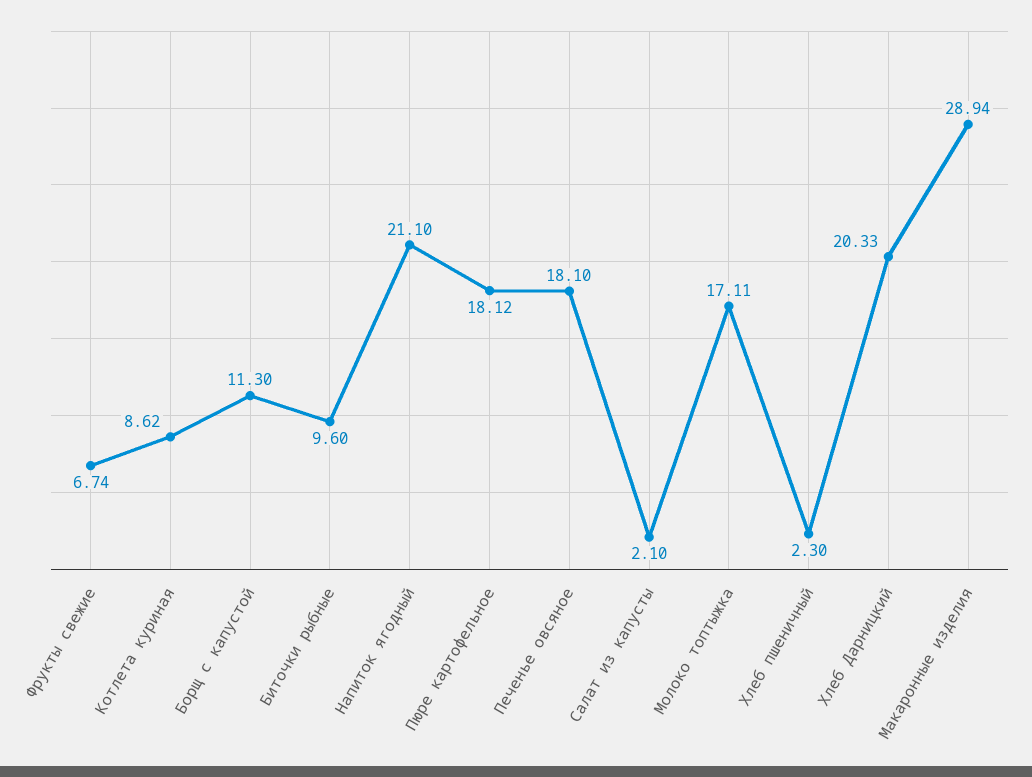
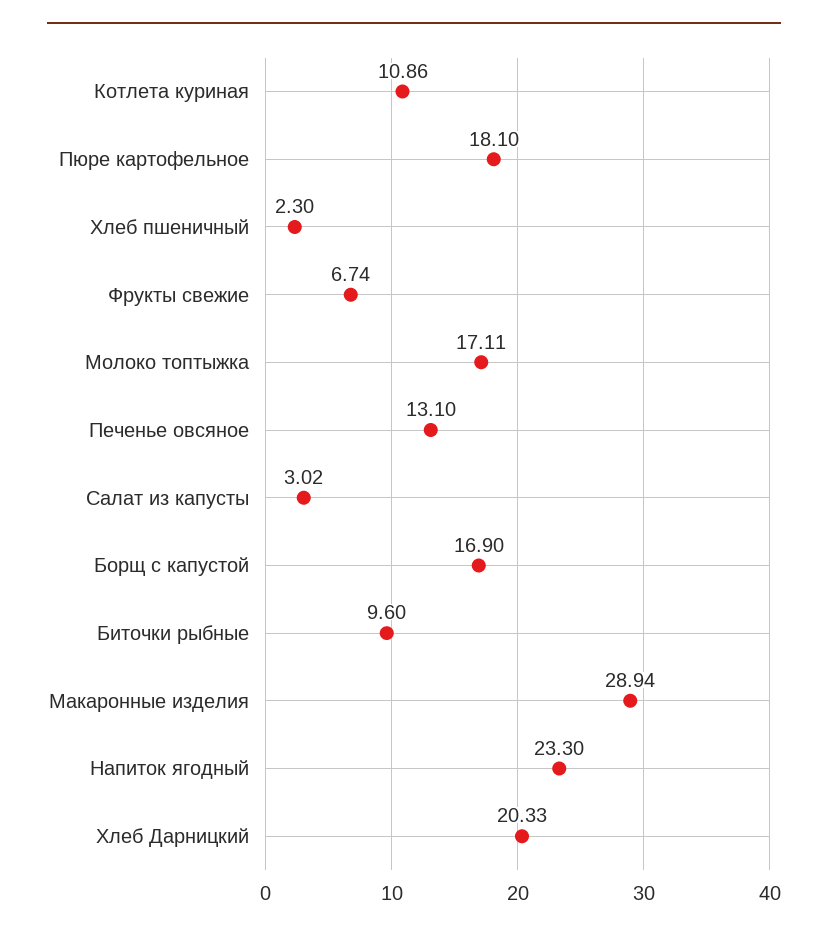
Котлета куриная: 8.62 -> 10.86
Борщ с капустой: 11.3 -> 16.9
Напиток ягодный: 21.1 -> 23.3
Пюре картофельное: 18.12 -> 18.1
Печенье овсяное: 18.1 -> 13.1
Салат из капусты: 2.1 -> 3.02

